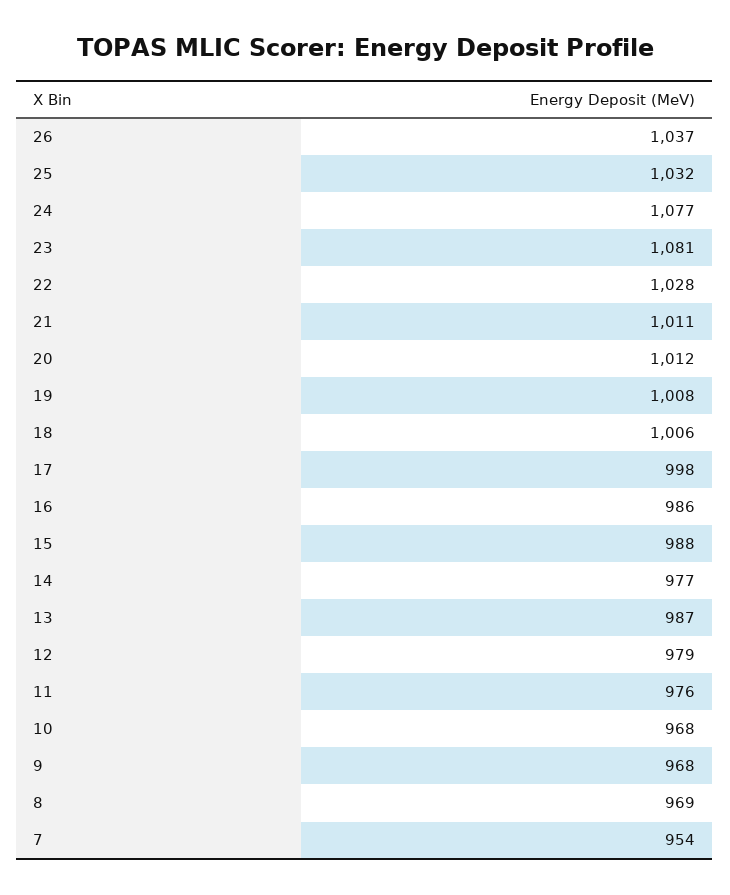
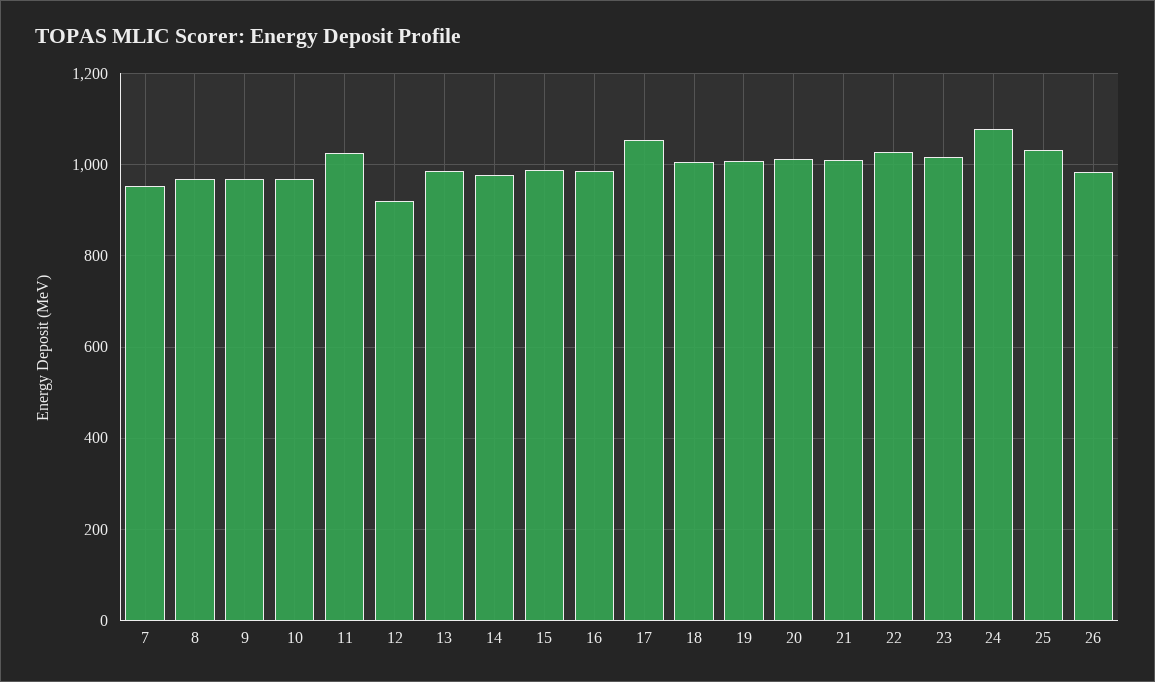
26: 1037 -> 980
23: 1081 -> 1020
17: 998 -> 1060
12: 979 -> 920
11: 976 -> 1020

